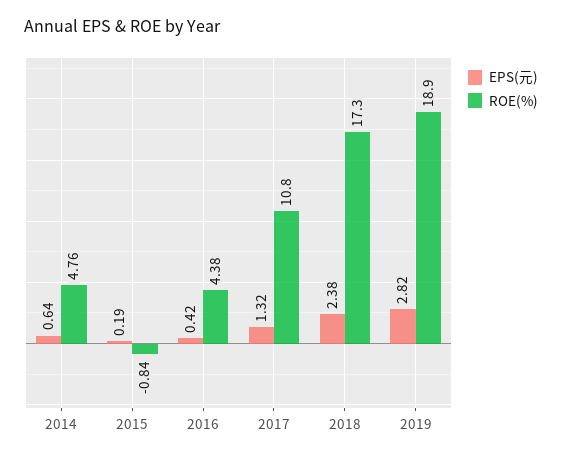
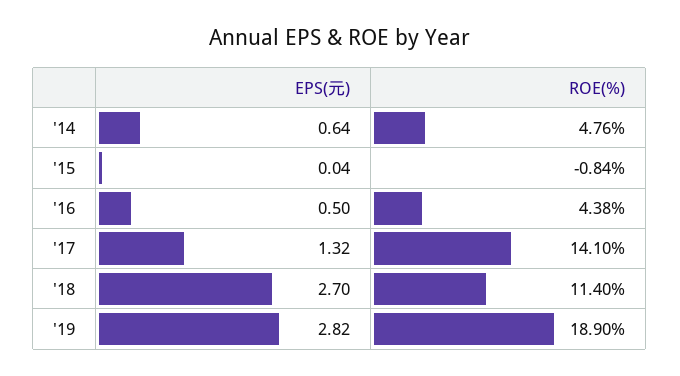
EPS(元), 2015: 0.19 -> 0.04
EPS(元), 2016: 0.42 -> 0.5
ROE(%), 2017: 10.8 -> 14.1
EPS(元), 2018: 2.38 -> 2.7
ROE(%), 2018: 17.3 -> 11.4

